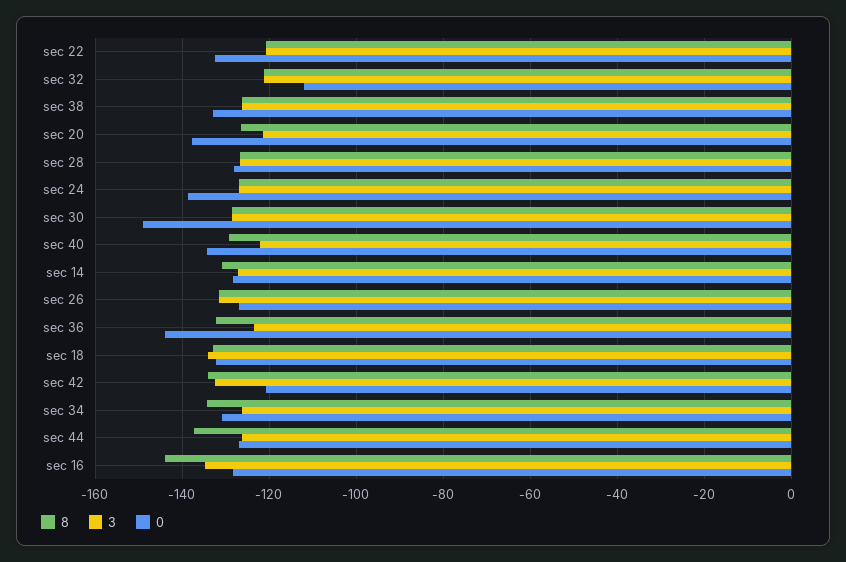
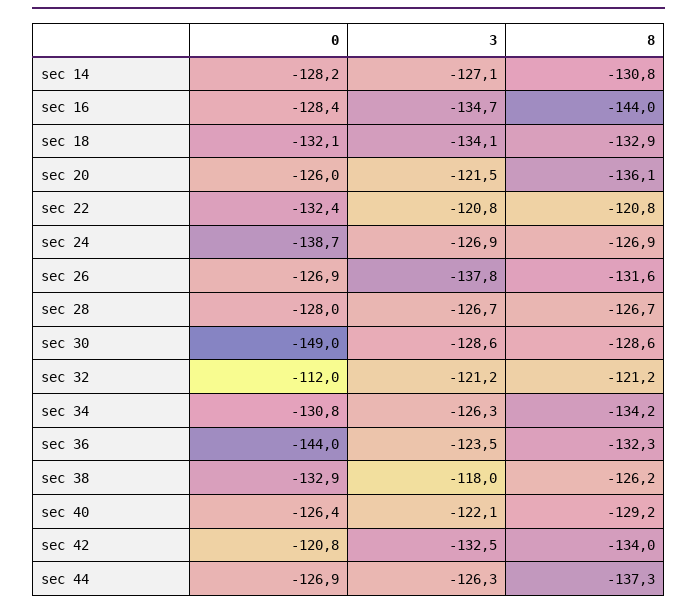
3, sec 38: -126 -> -118
8, sec 20: -126 -> -136.1
0, sec 20: -138 -> -126
0, sec 40: -134 -> -126.4
3, sec 26: -132 -> -137.8

